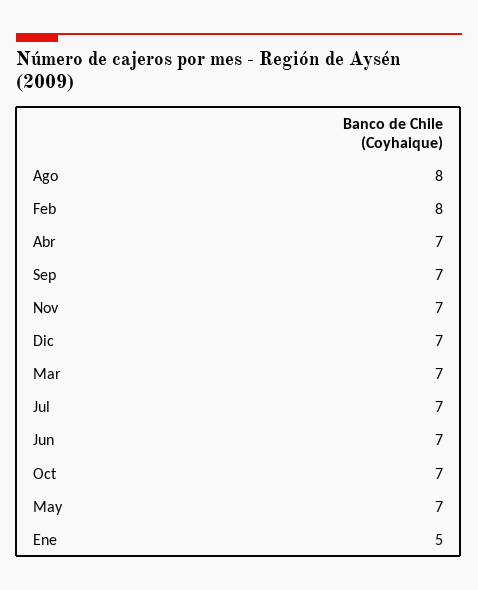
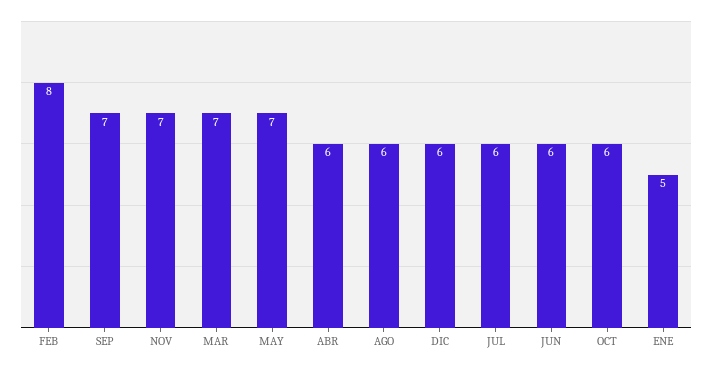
Ago: 8 -> 6
Abr: 7 -> 6
Dic: 7 -> 6
Jul: 7 -> 6
Jun: 7 -> 6
Oct: 7 -> 6

